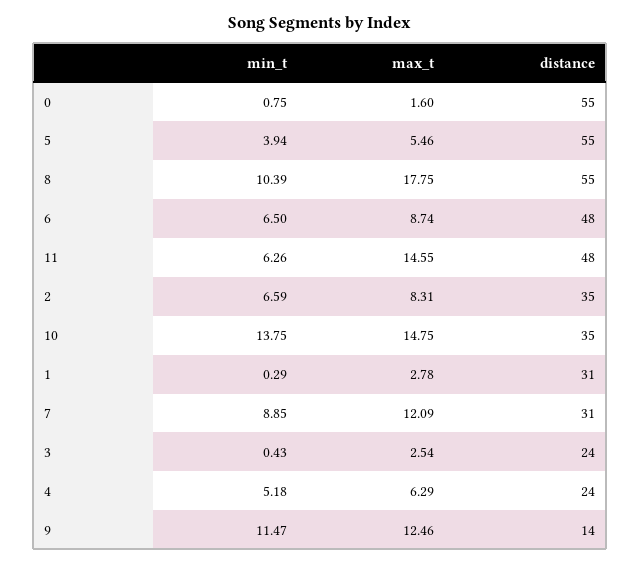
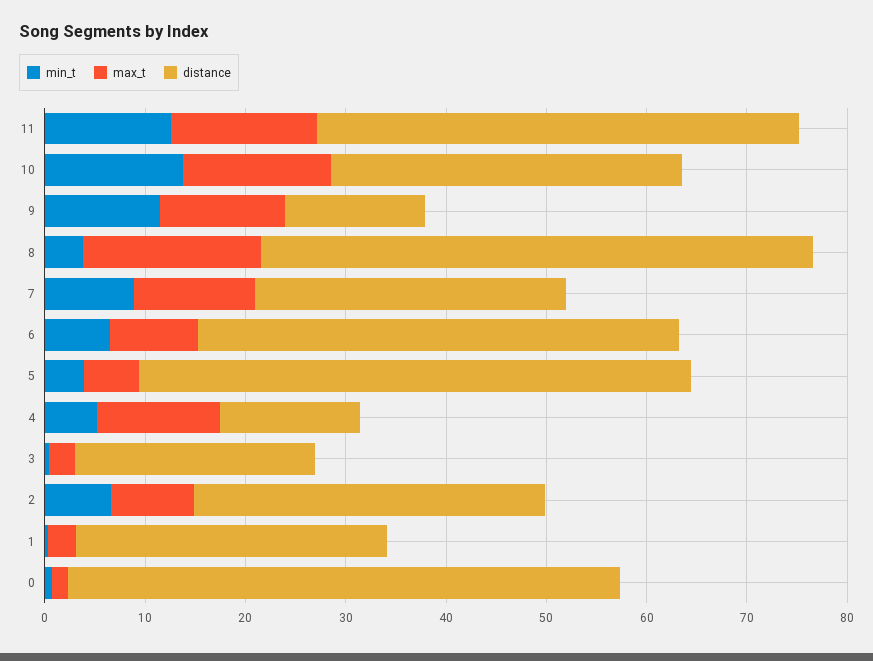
min_t, 8: 10.39 -> 4
min_t, 11: 6.26 -> 12
max_t, 4: 6.29 -> 12
distance, 4: 24 -> 14

